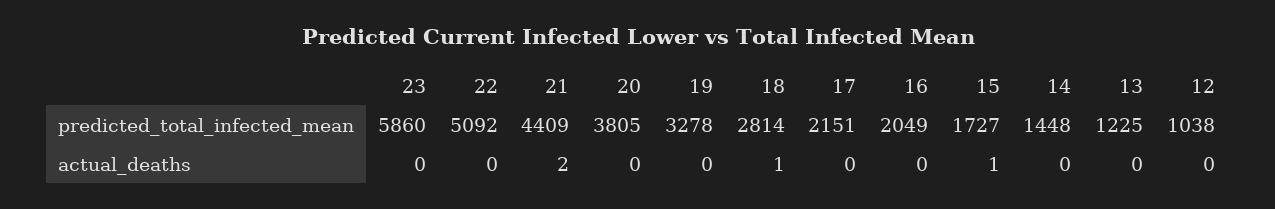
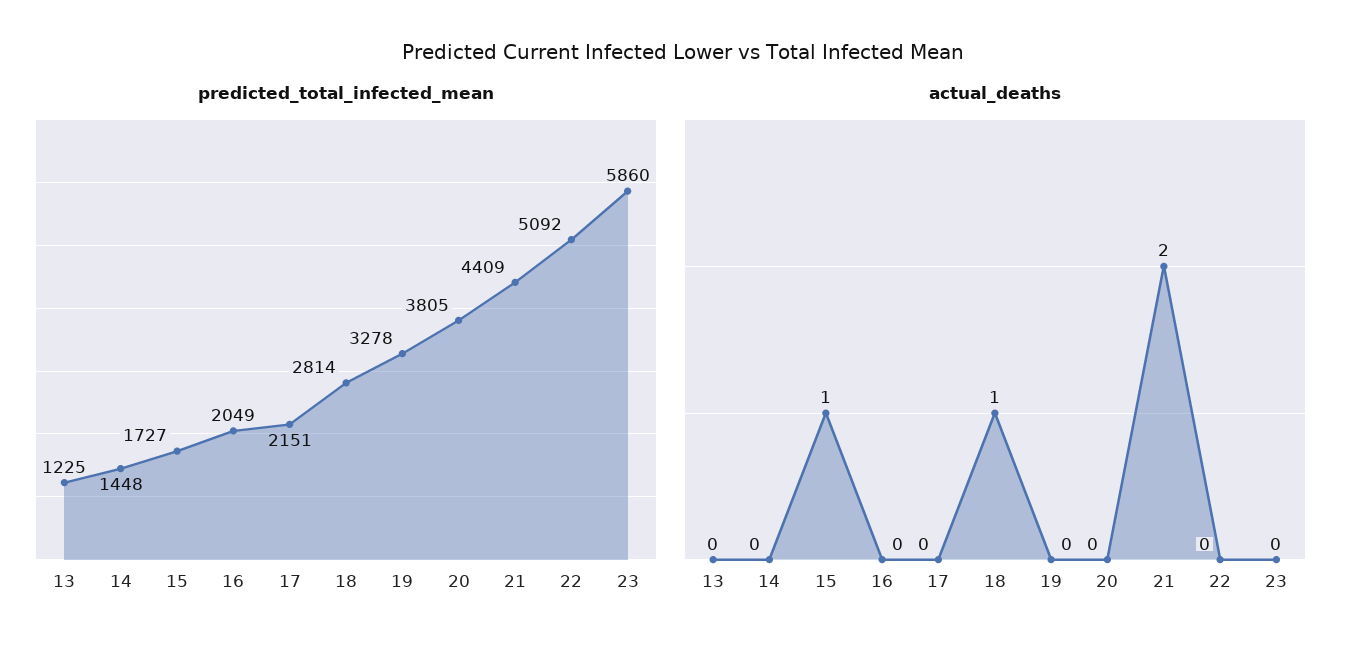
predicted_total_infected_mean, 12: 1038 -> none
actual_deaths, 12: 0 -> none

